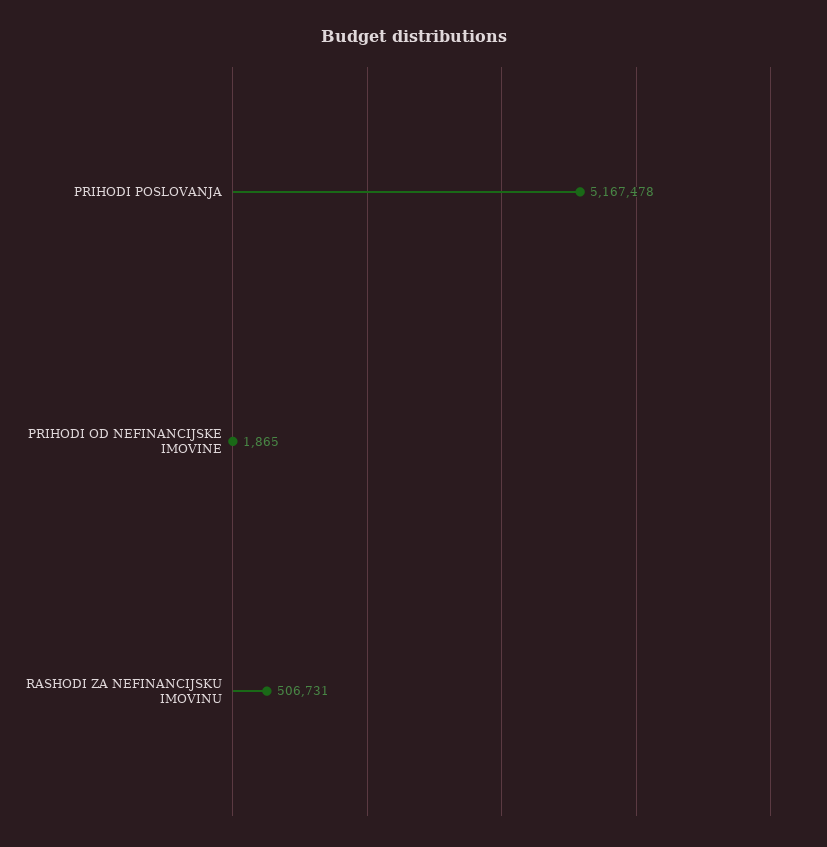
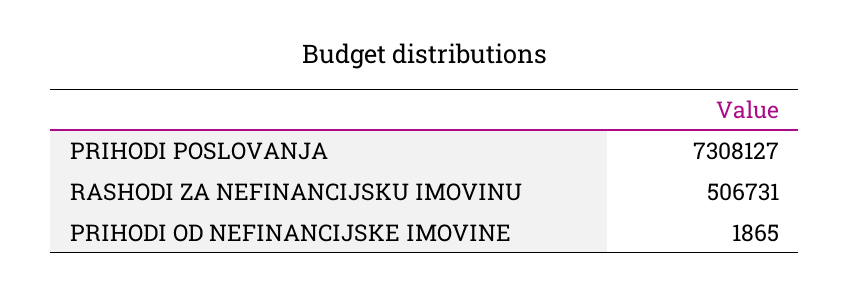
PRIHODI POSLOVANJA: 5167478 -> 7308127

